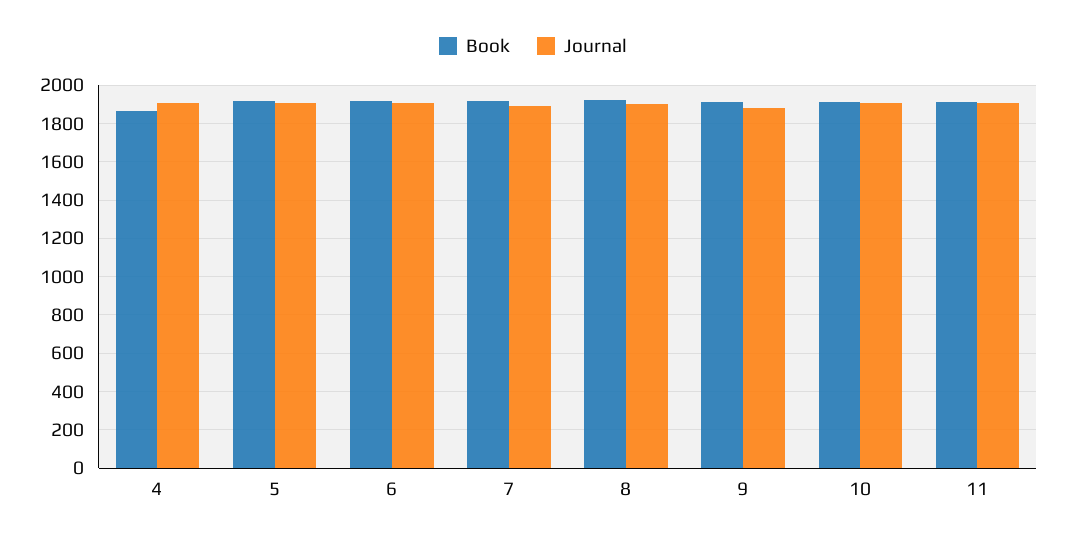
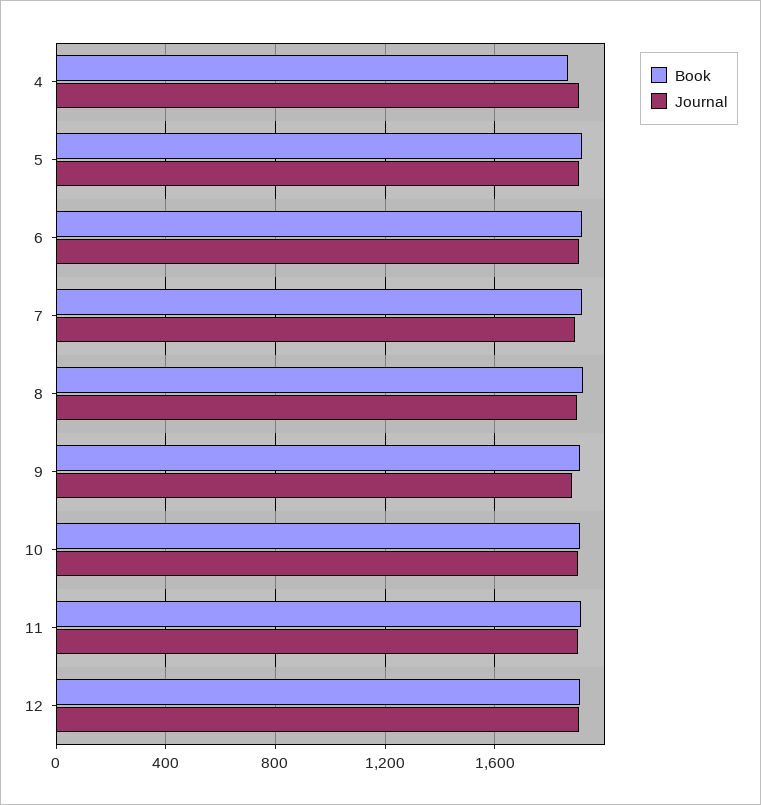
Book, 12: none -> 1900
Journal, 12: none -> 1900

